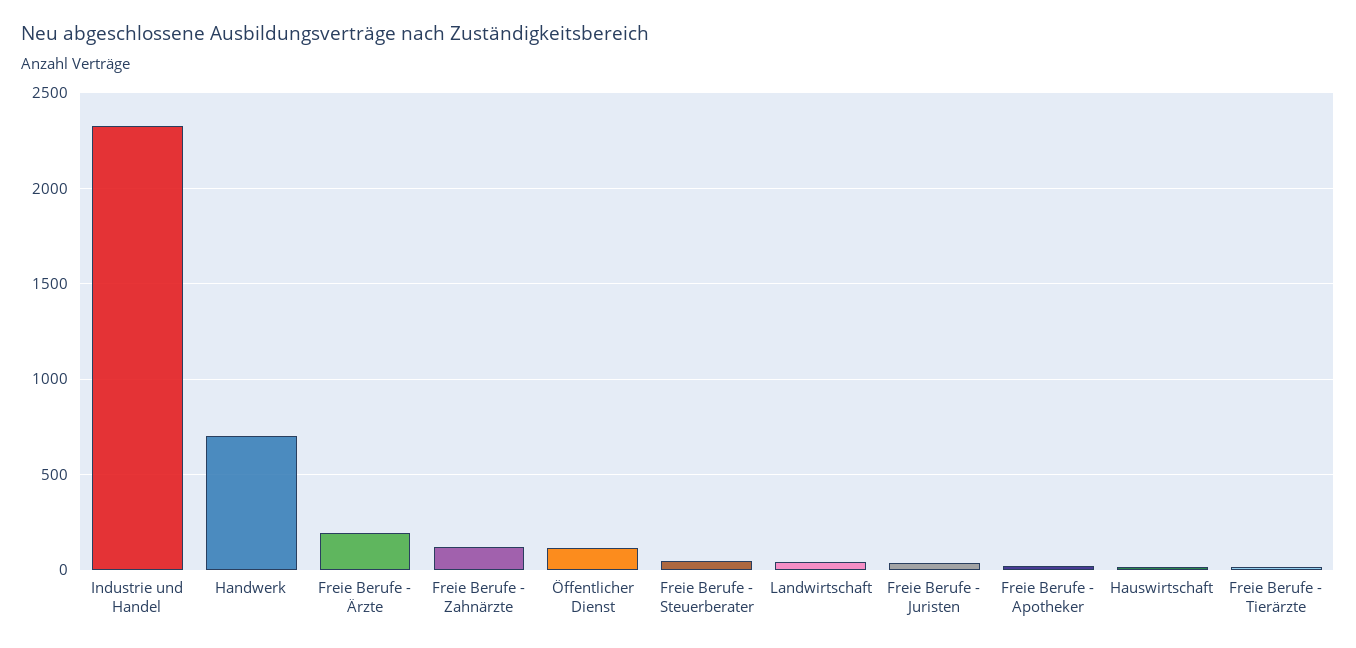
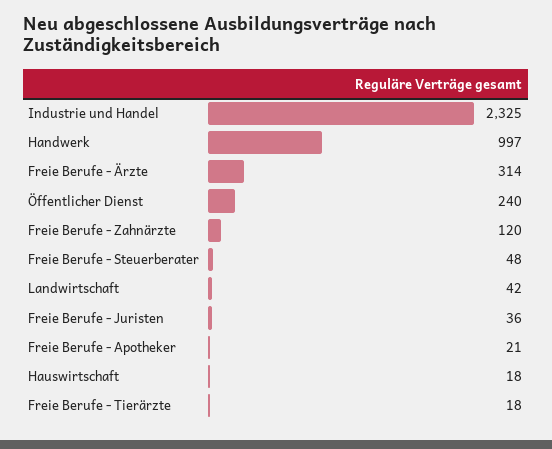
Handwerk: 700 -> 997
Freie Berufe - Ärzte: 200 -> 314
Öffentlicher Dienst: 100 -> 240

